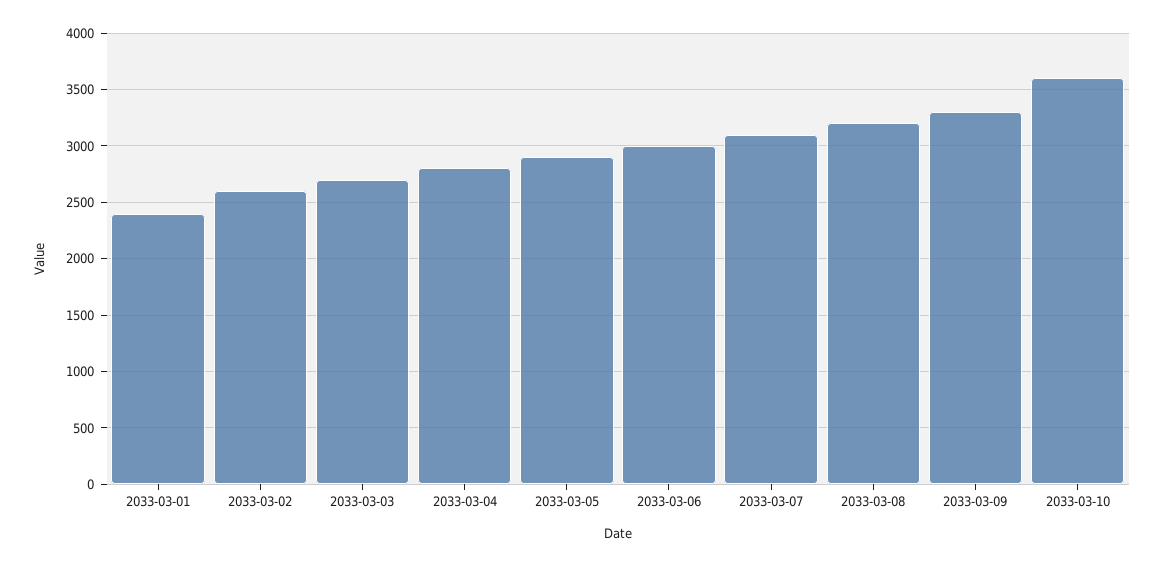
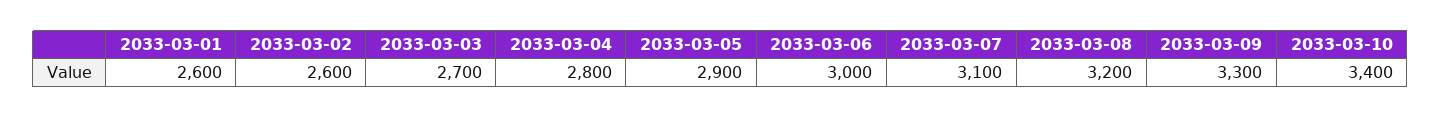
2033-03-01: 2400 -> 2600
2033-03-10: 3600 -> 3400

